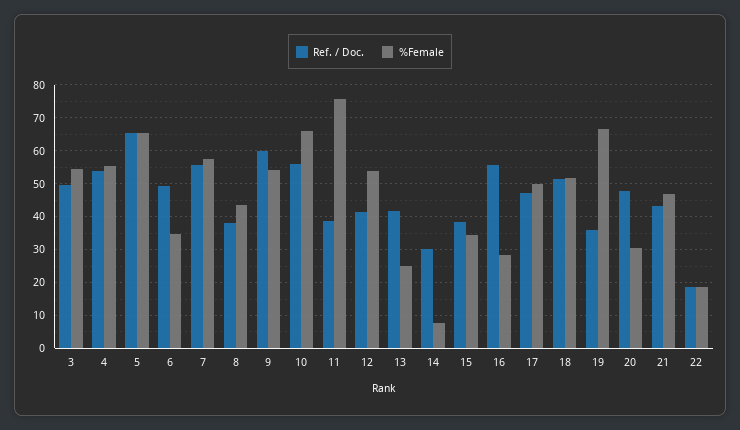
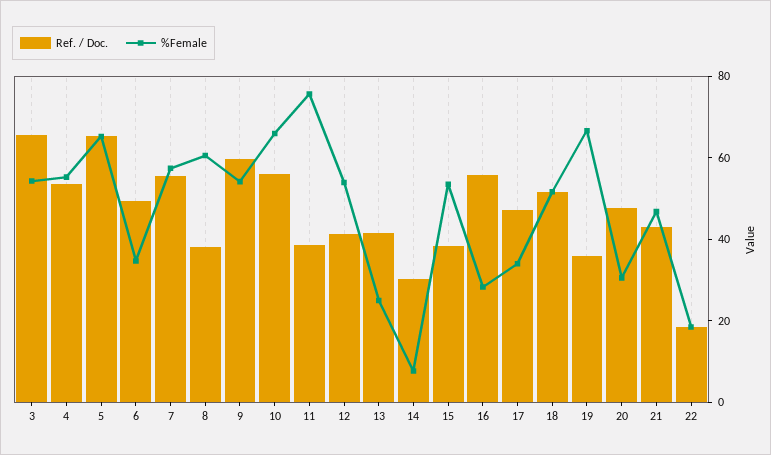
Ref. / Doc., 3: 50 -> 65
%Female, 8: 44 -> 60
%Female, 15: 34 -> 55
%Female, 17: 50 -> 35

